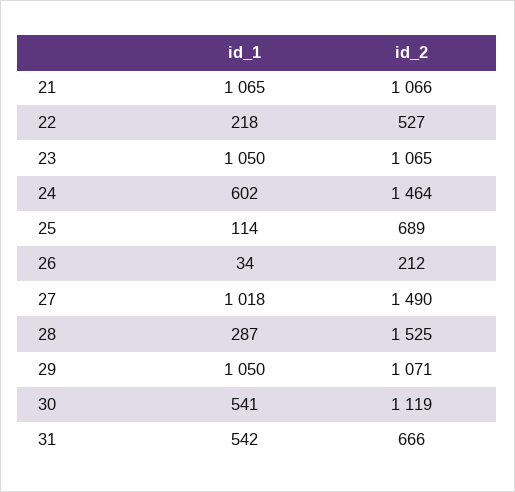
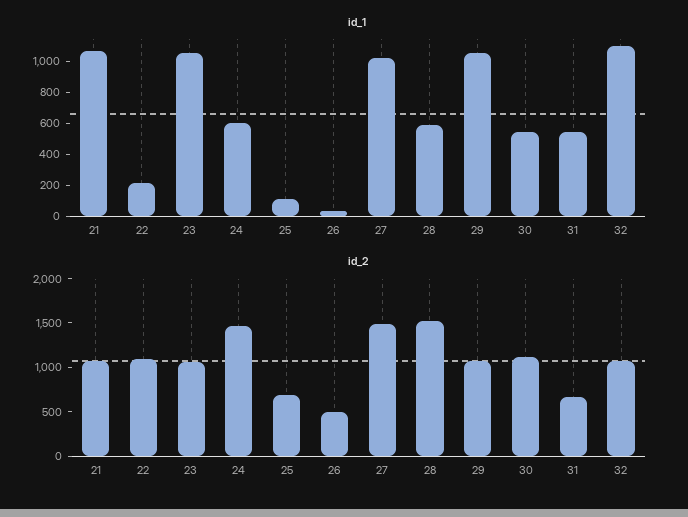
id_2, 22: 527 -> 1100
id_2, 26: 212 -> 500
id_1, 28: 287 -> 600
id_1, 32: none -> 1100
id_2, 32: none -> 1100

